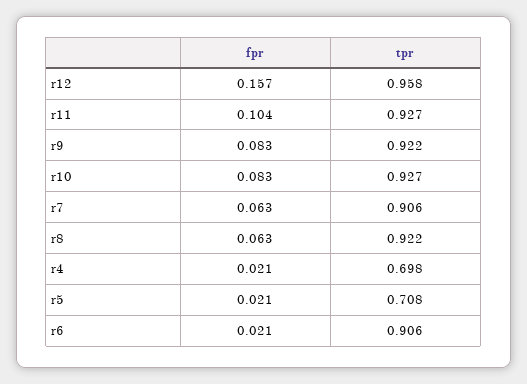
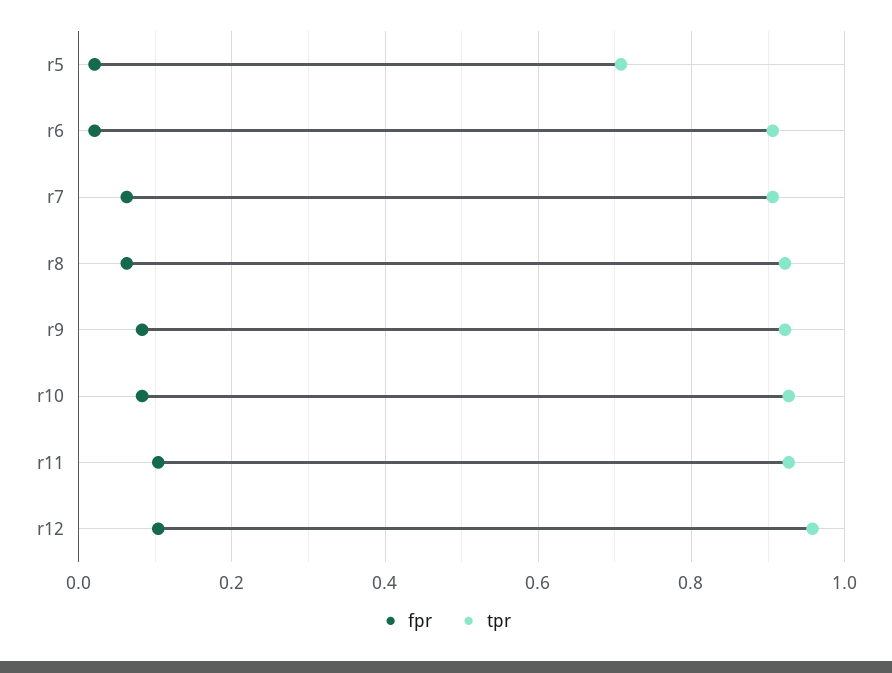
fpr, r12: 0.157 -> 0.1
fpr, r4: 0.021 -> none
tpr, r4: 0.698 -> none

